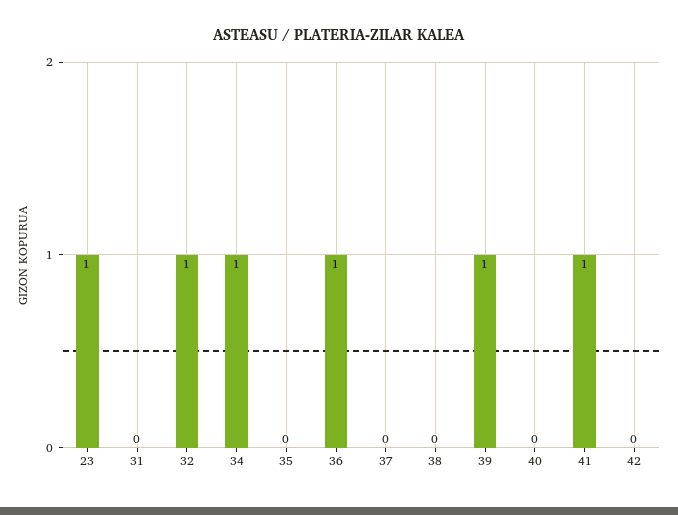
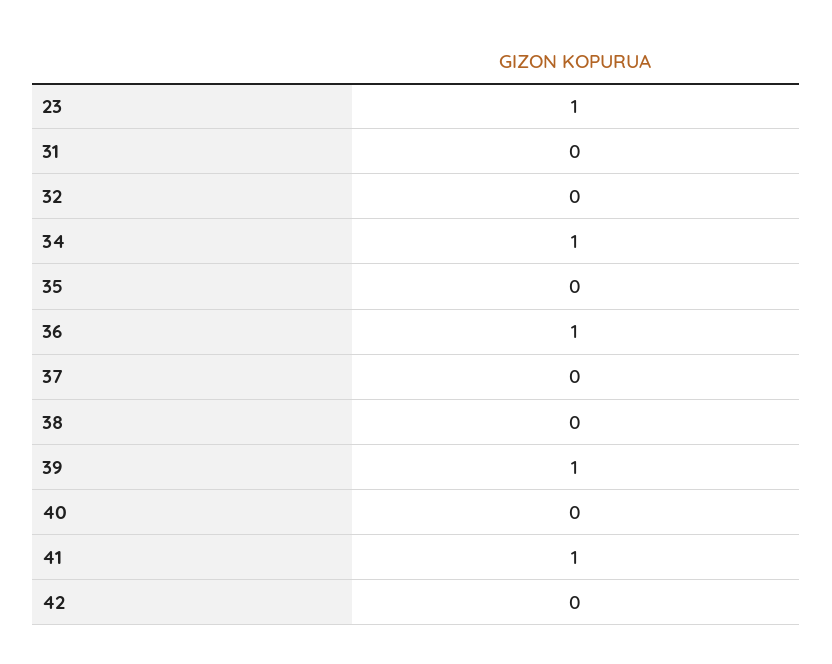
32: 1 -> 0

